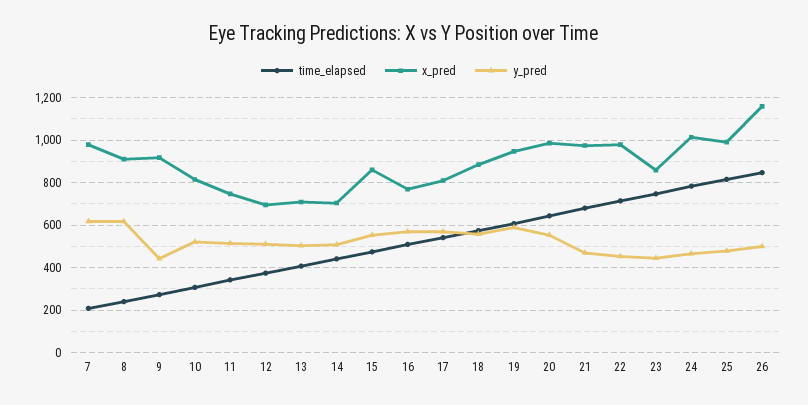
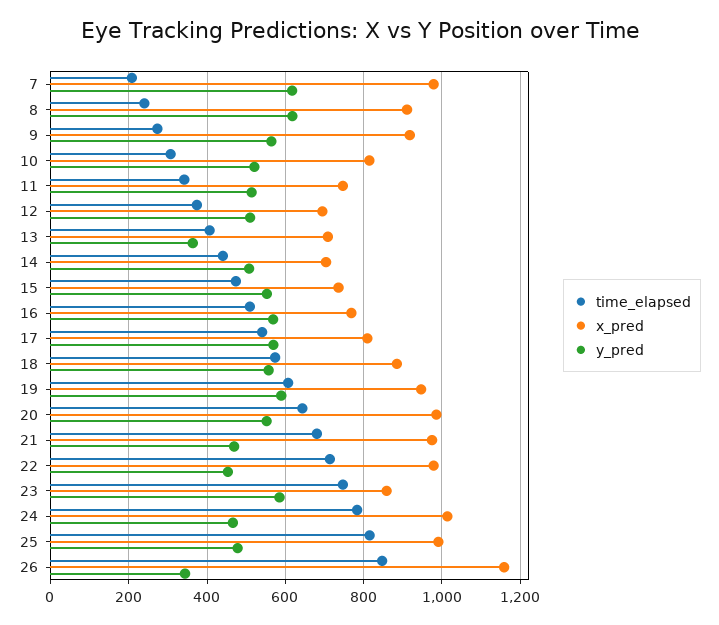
y_pred, 9: 450 -> 560
y_pred, 13: 500 -> 360
x_pred, 15: 850 -> 740
y_pred, 23: 450 -> 580
y_pred, 26: 500 -> 340

